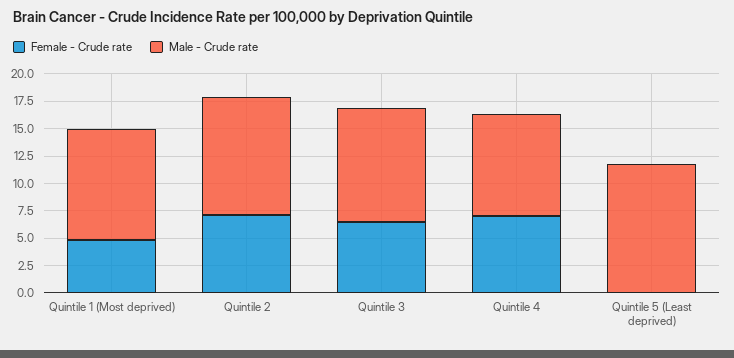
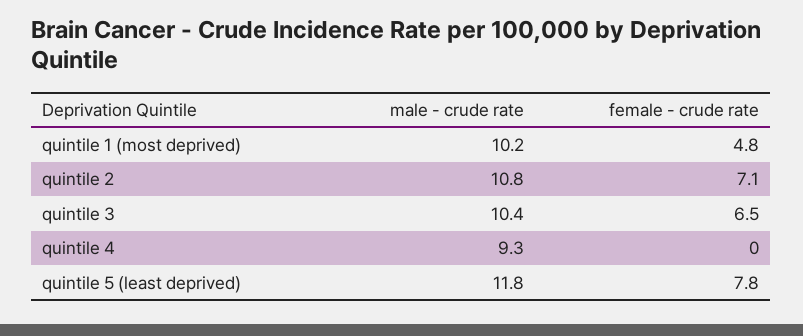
Female - Crude rate, Quintile 4: 7.5 -> 0
Female - Crude rate, Quintile 5 (Least deprived): 0 -> 7.8

